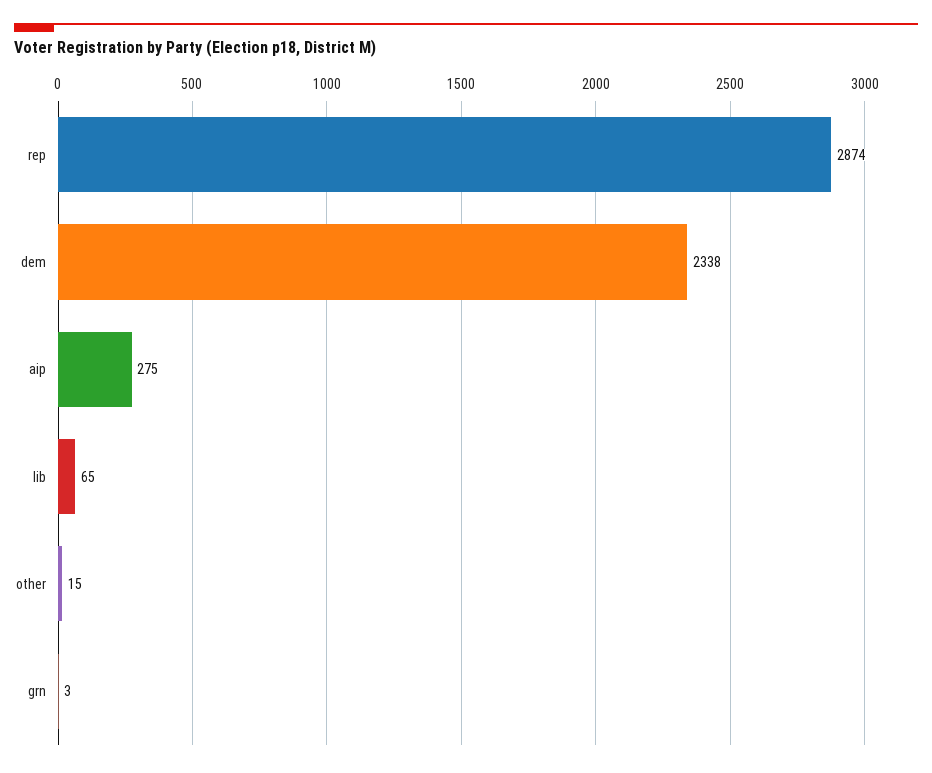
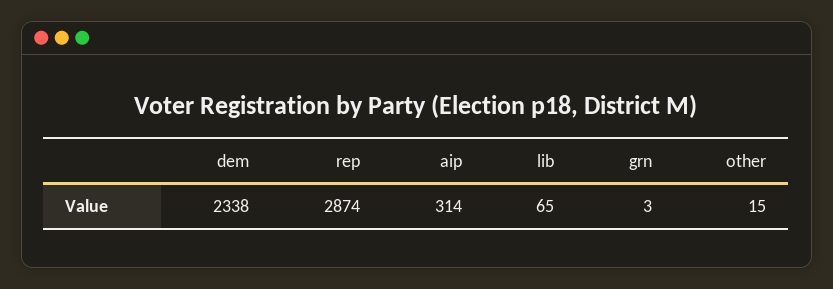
aip: 275 -> 314

